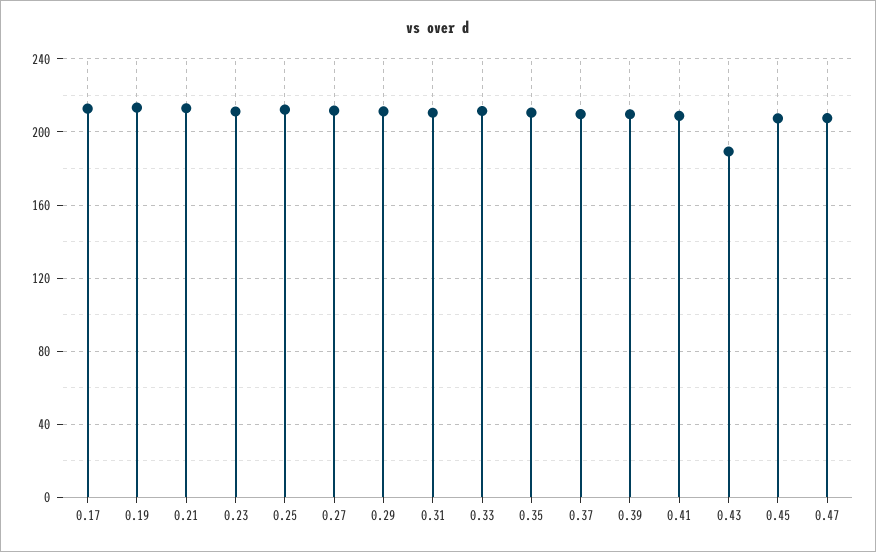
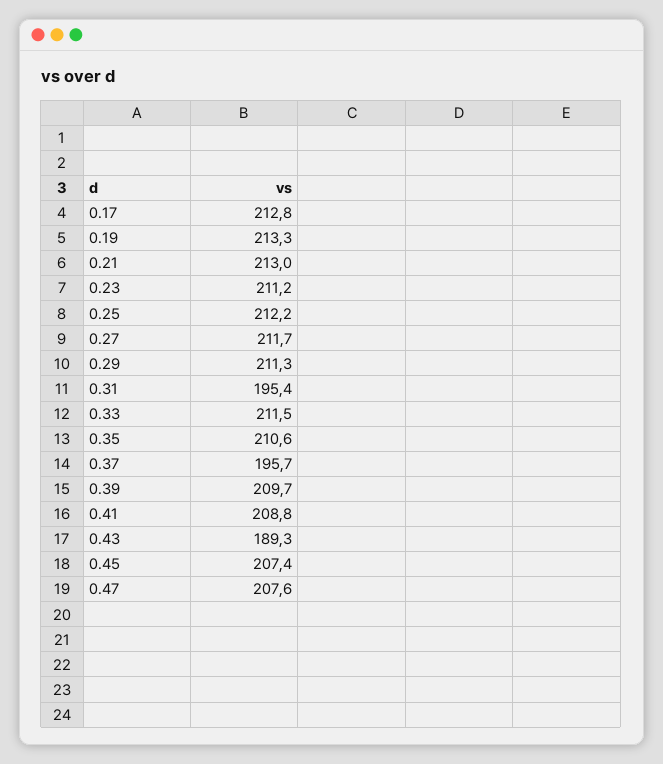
0.31: 210 -> 195.4
0.37: 210 -> 195.7

